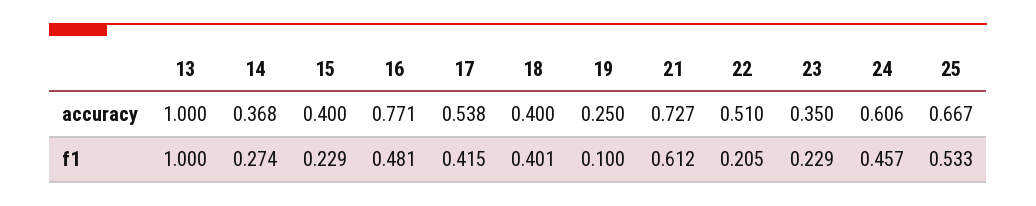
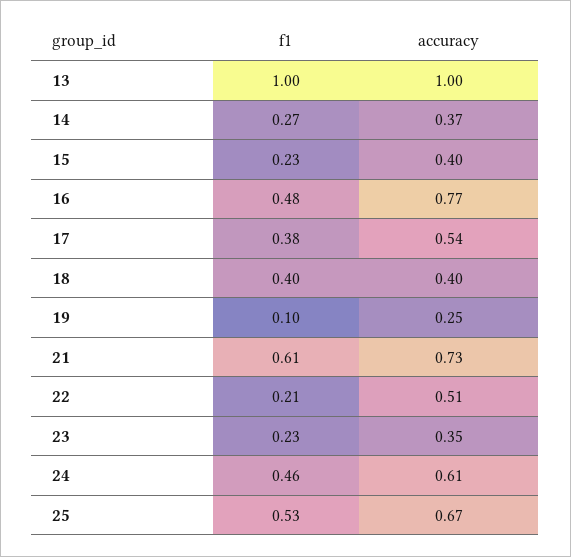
17, f1: 0.415 -> 0.38

